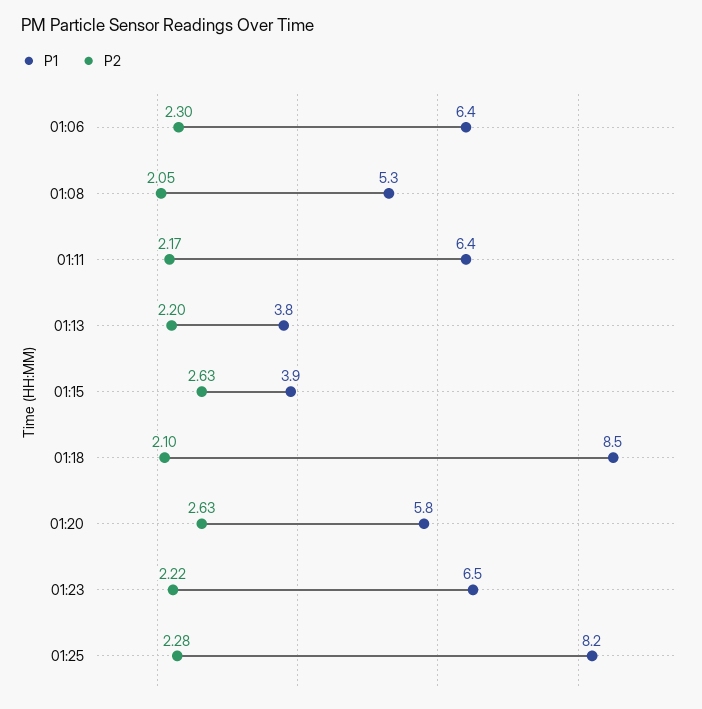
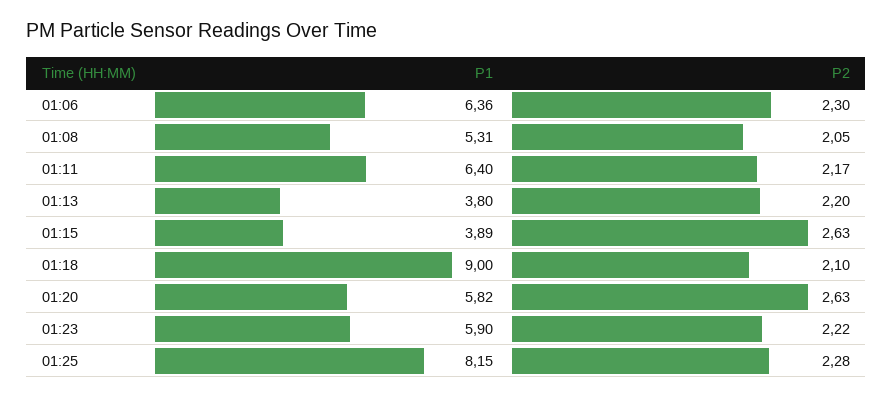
P1, 01:18: 8.5 -> 9
P1, 01:23: 6.5 -> 5.9

